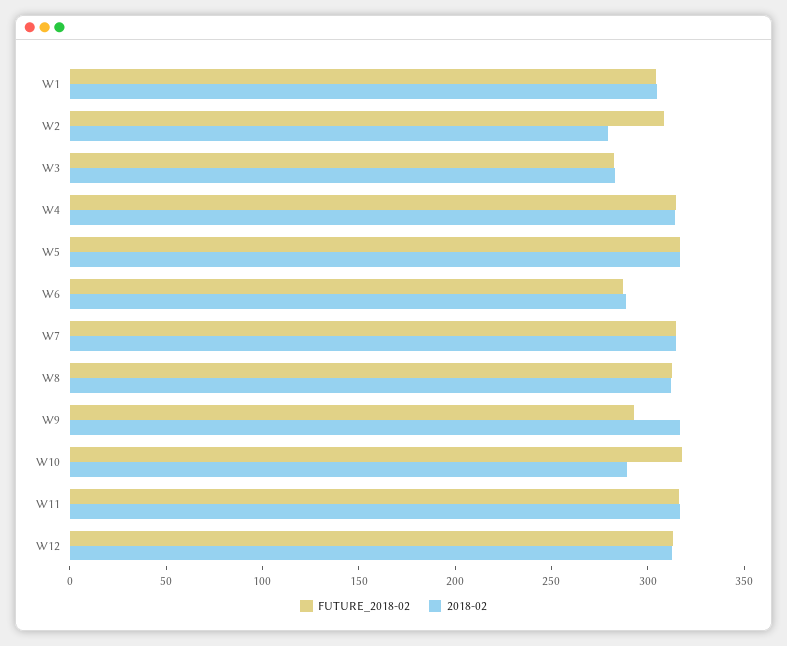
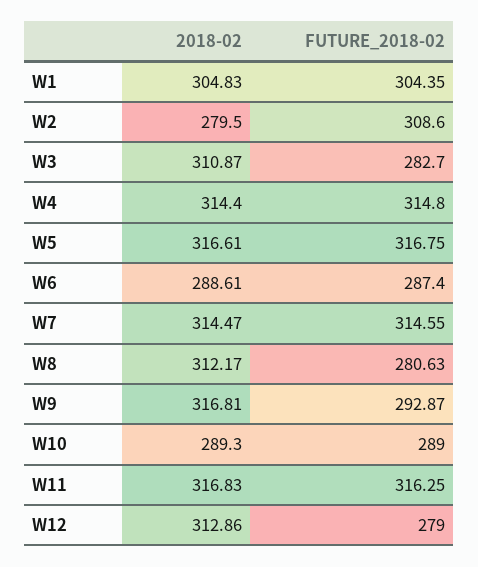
2018-02, W3: 280 -> 310.87
FUTURE_2018-02, W8: 310 -> 280.63
FUTURE_2018-02, W10: 320 -> 289
FUTURE_2018-02, W12: 310 -> 279

